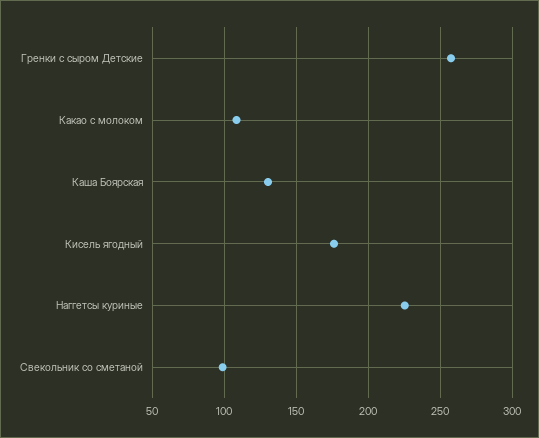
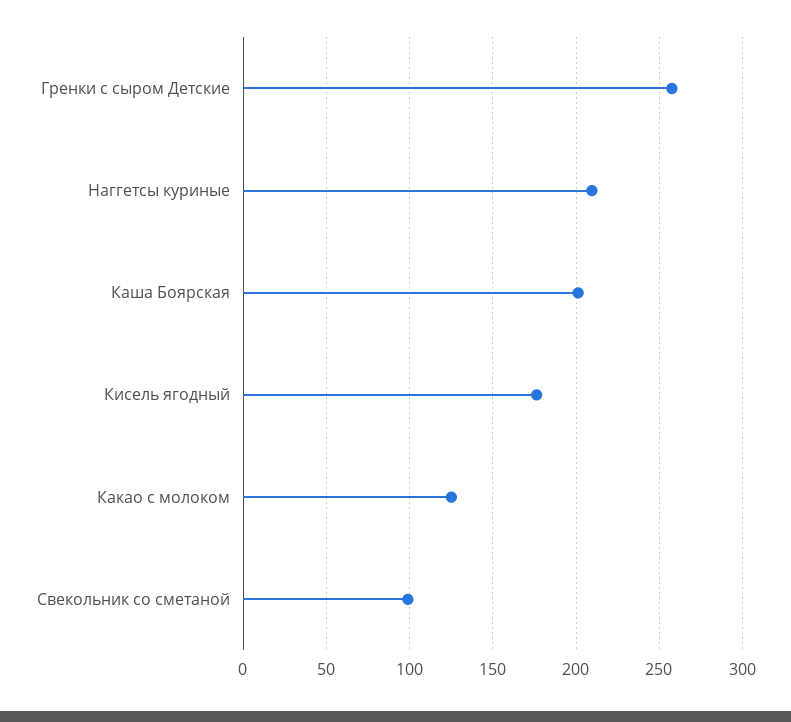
Какао с молоком: 110 -> 125
Каша Боярская: 130 -> 200
Наггетсы куриные: 225 -> 210

